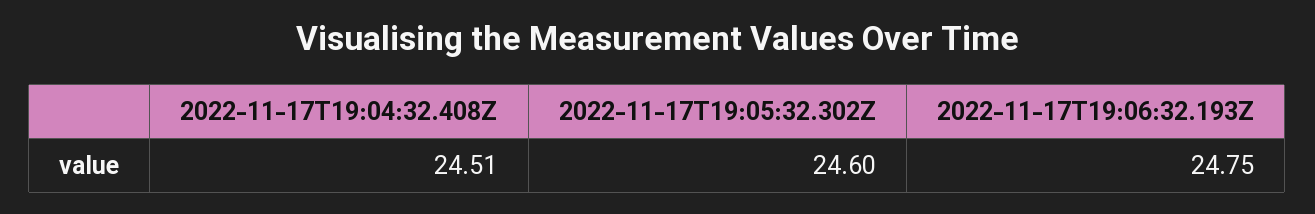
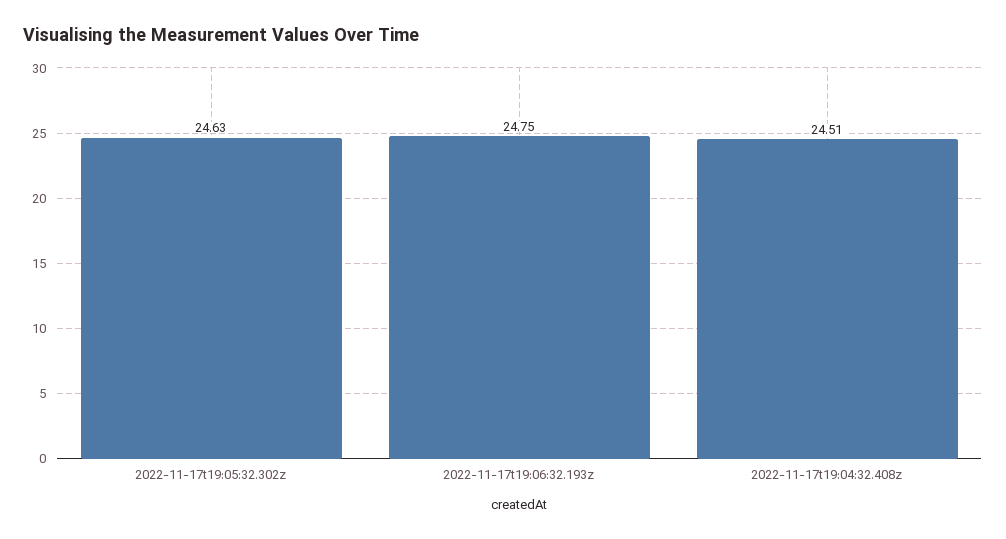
2022-11-17T19:05:32.302Z: 24.6 -> 24.63

